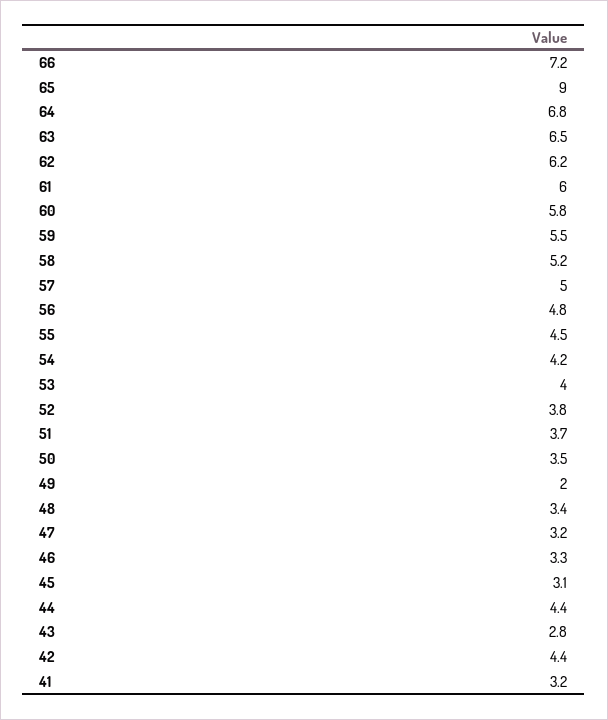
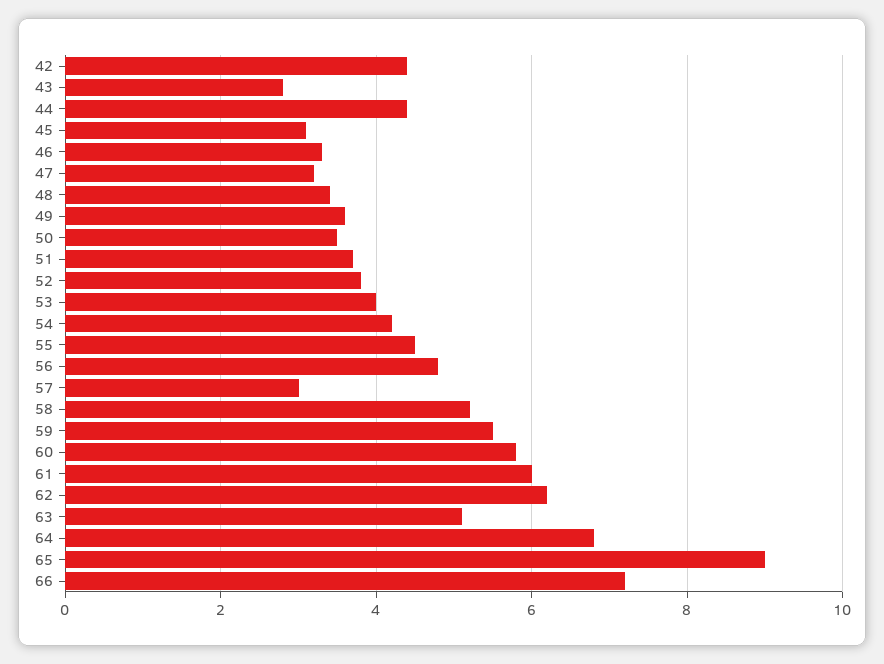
63: 6.5 -> 5
57: 5 -> 3
49: 2 -> 3.5
41: 3.2 -> none

